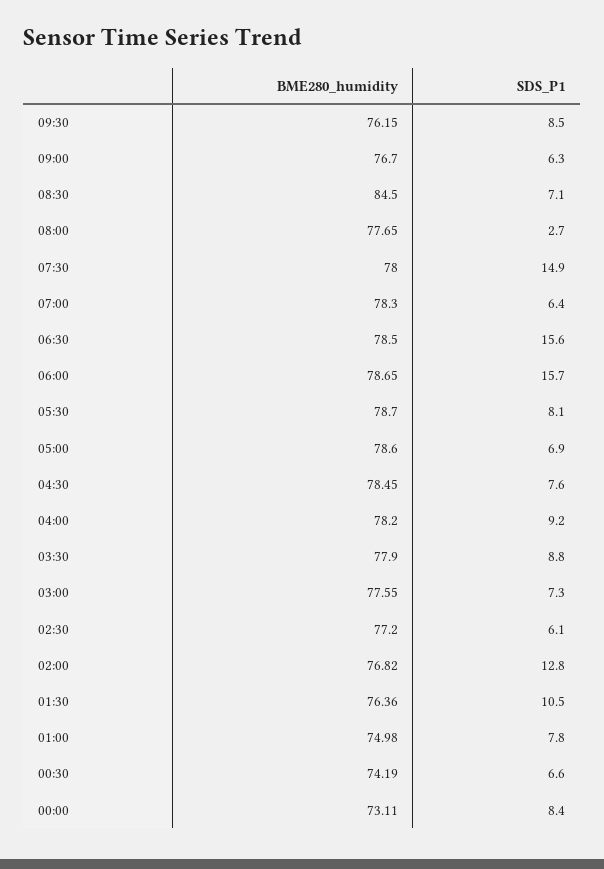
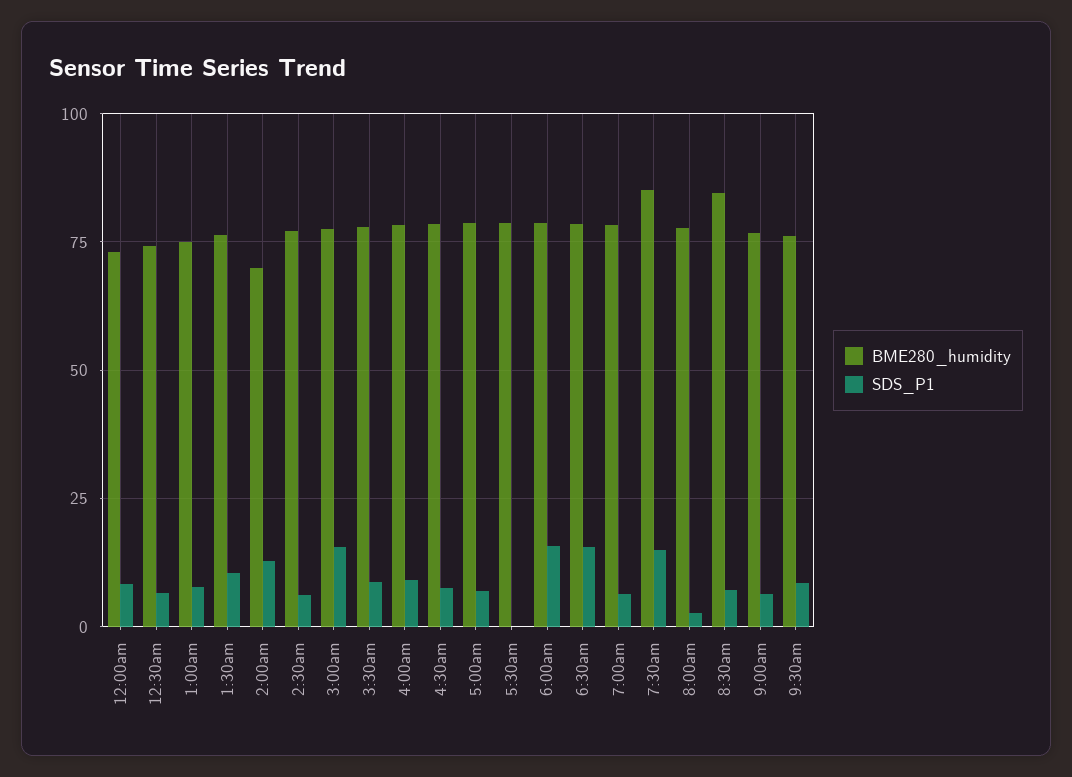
BME280_humidity, 07:30: 78 -> 85
SDS_P1, 05:30: 8.1 -> 0
SDS_P1, 03:00: 7.3 -> 15
BME280_humidity, 02:00: 76.82 -> 70

